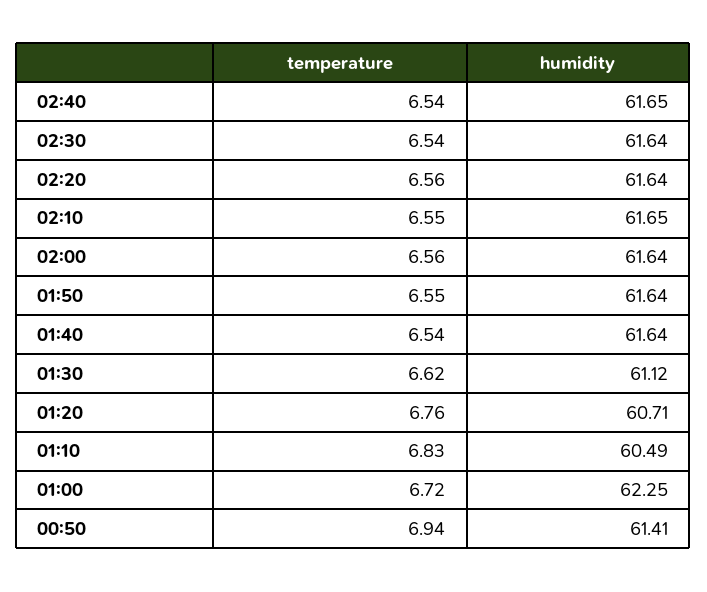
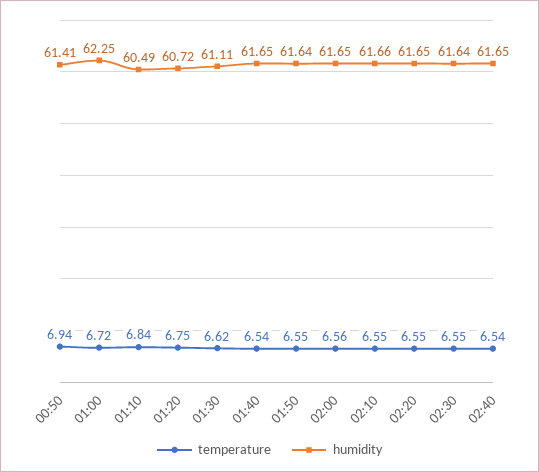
temperature, 02:30: 6.54 -> 6.55
temperature, 02:20: 6.56 -> 6.55
humidity, 02:20: 61.64 -> 61.65
humidity, 02:10: 61.65 -> 61.66
humidity, 02:00: 61.64 -> 61.65
humidity, 01:40: 61.64 -> 61.65
humidity, 01:30: 61.12 -> 61.11
temperature, 01:20: 6.76 -> 6.75
humidity, 01:20: 60.71 -> 60.72
temperature, 01:10: 6.83 -> 6.84

